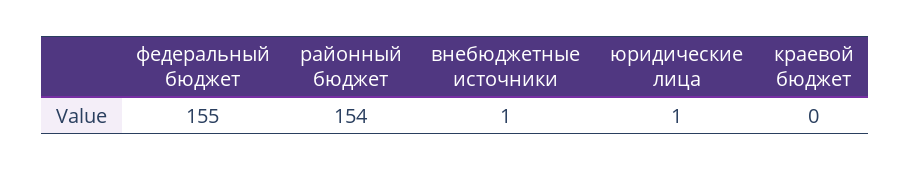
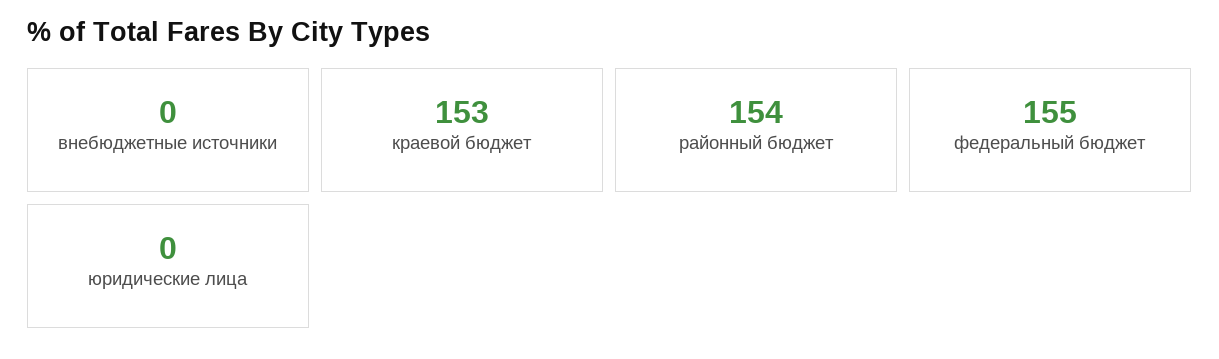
внебюджетные источники: 1 -> 0
юридические лица: 1 -> 0
краевой бюджет: 0 -> 153

